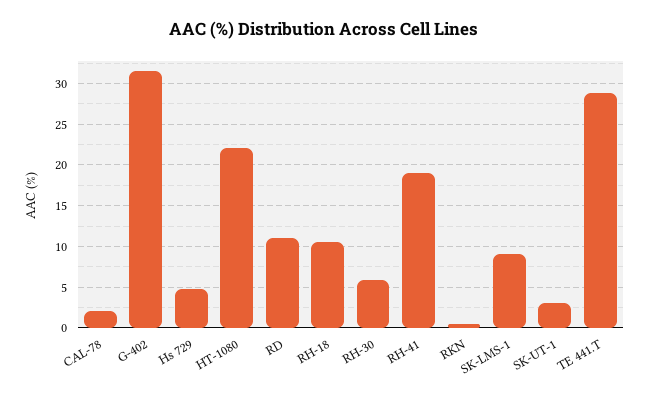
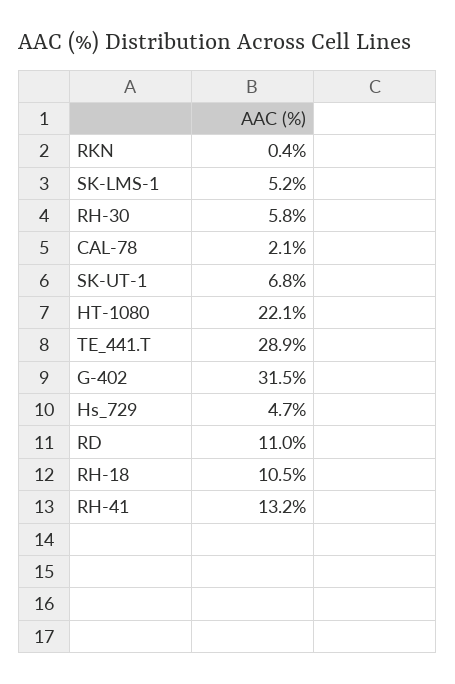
RH-41: 19 -> 13.2
SK-LMS-1: 9 -> 5.2
SK-UT-1: 3 -> 6.8

